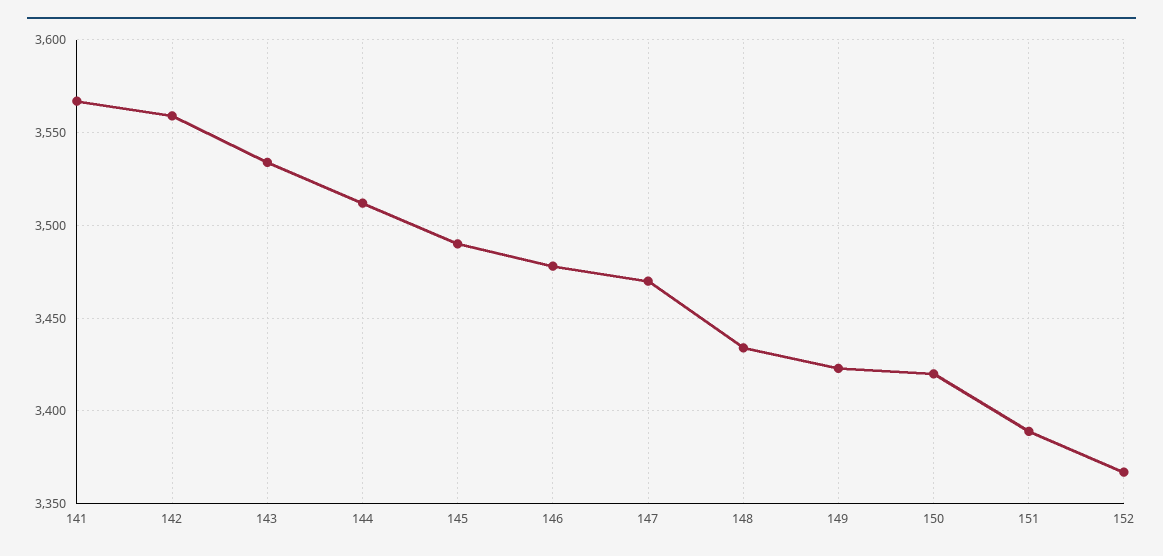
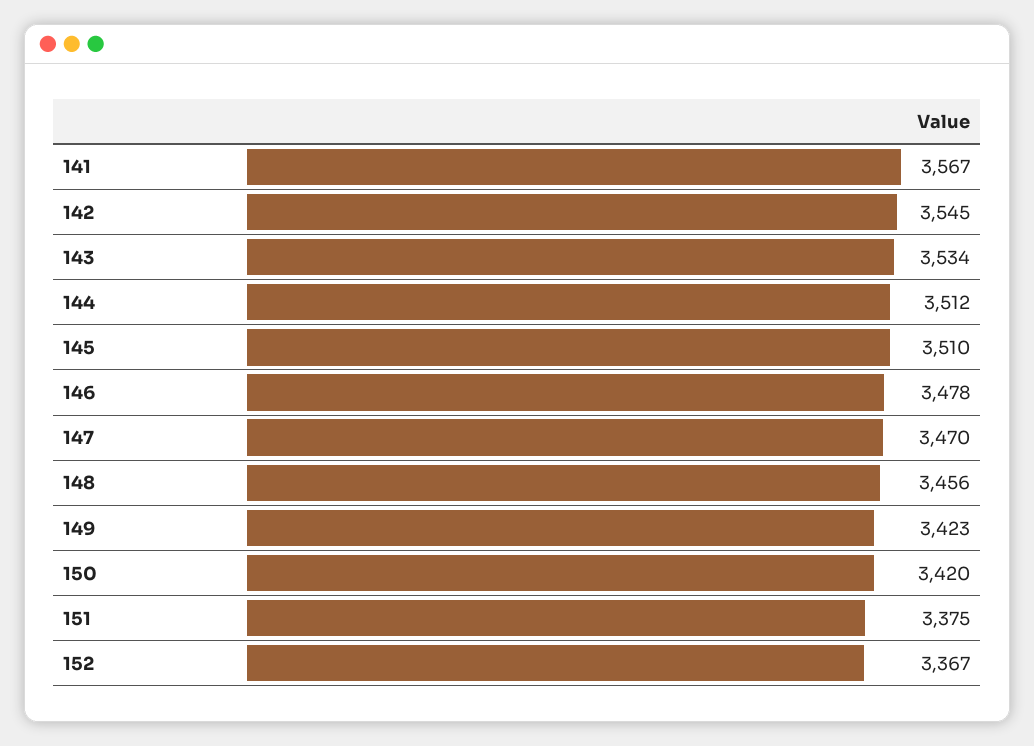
142: 3560 -> 3545
145: 3490 -> 3510
148: 3435 -> 3456
151: 3390 -> 3375

